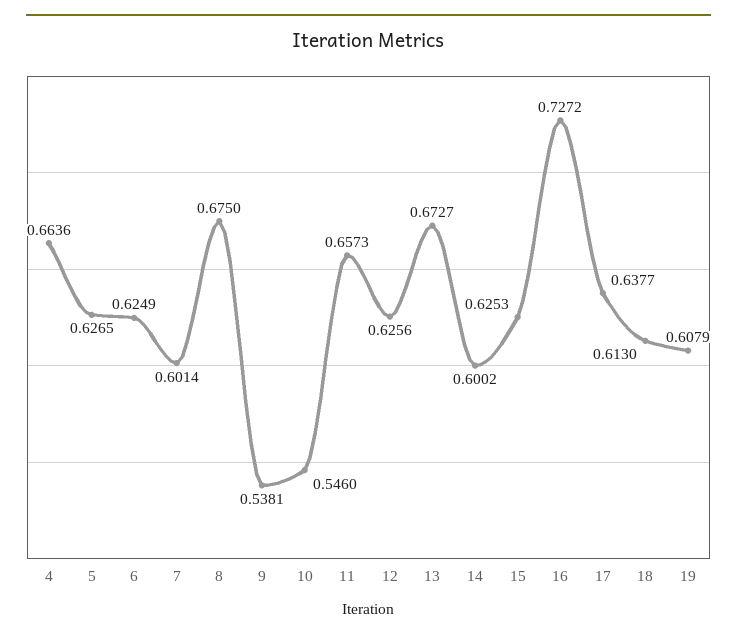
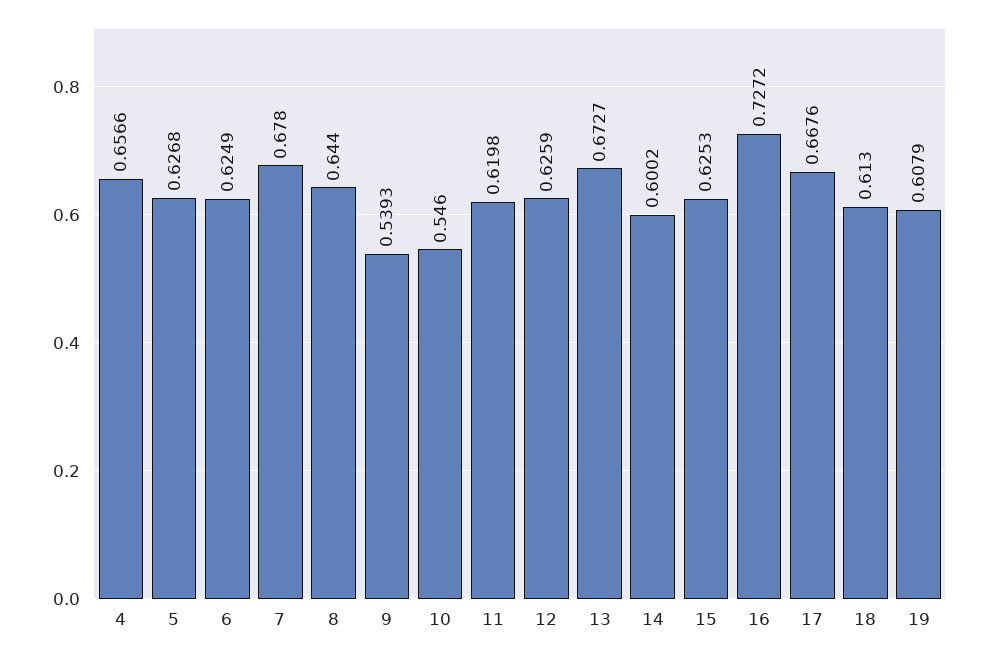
4: 0.6636 -> 0.6566
5: 0.6265 -> 0.6268
7: 0.6014 -> 0.678
8: 0.675 -> 0.644
9: 0.5381 -> 0.5393
11: 0.6573 -> 0.6198
12: 0.6256 -> 0.6259
17: 0.6377 -> 0.6676

